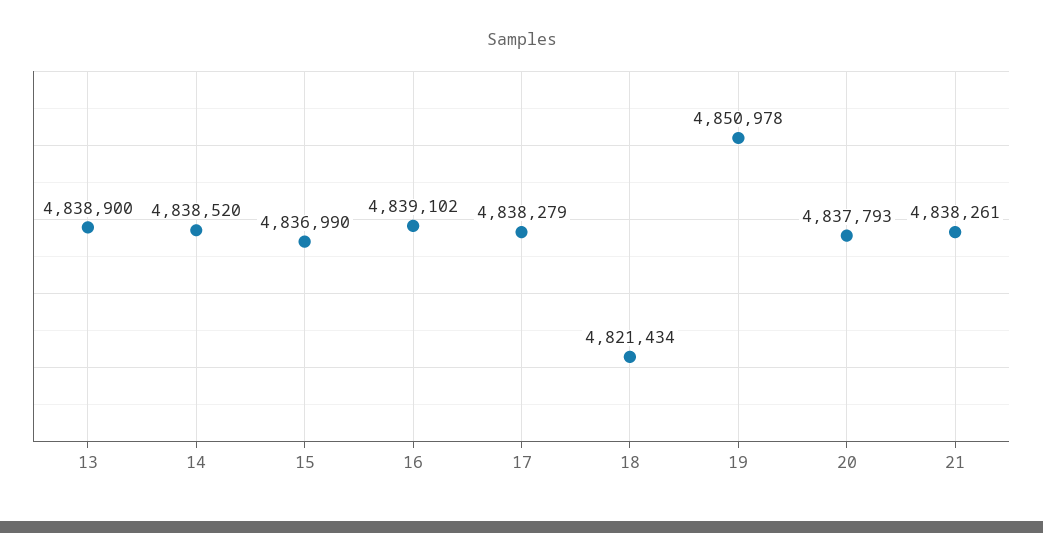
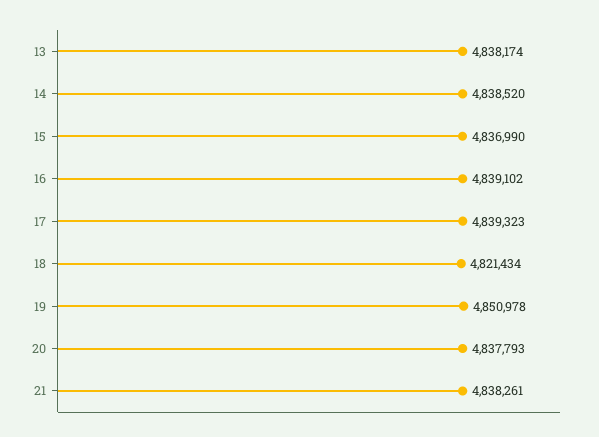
13: 4838900 -> 4838174
17: 4838279 -> 4839323

